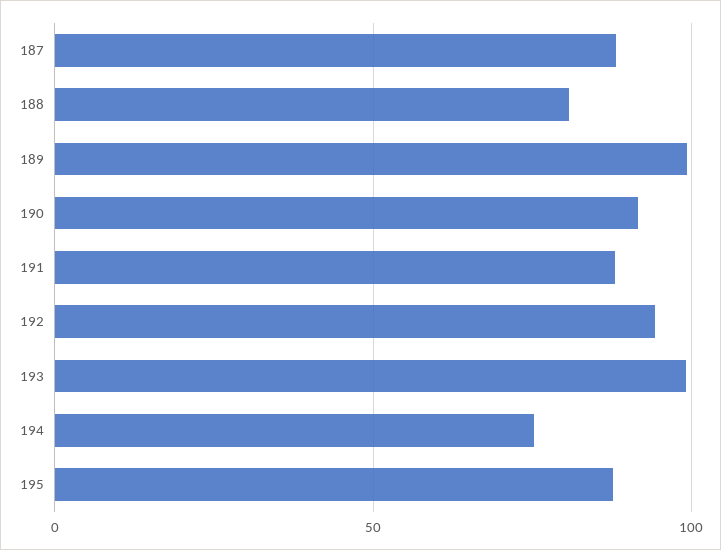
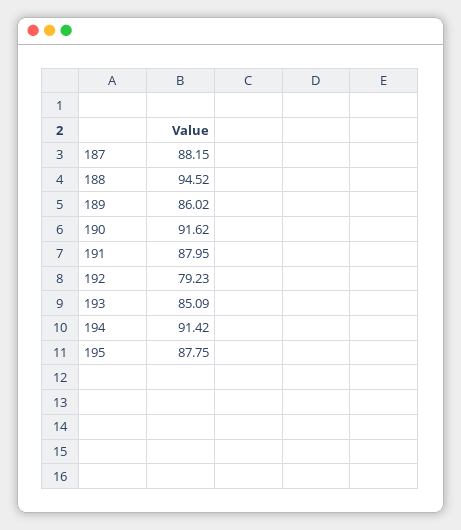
188: 80 -> 94.52
189: 100 -> 86.02
192: 95 -> 79.23
193: 100 -> 85.09
194: 75 -> 91.42

